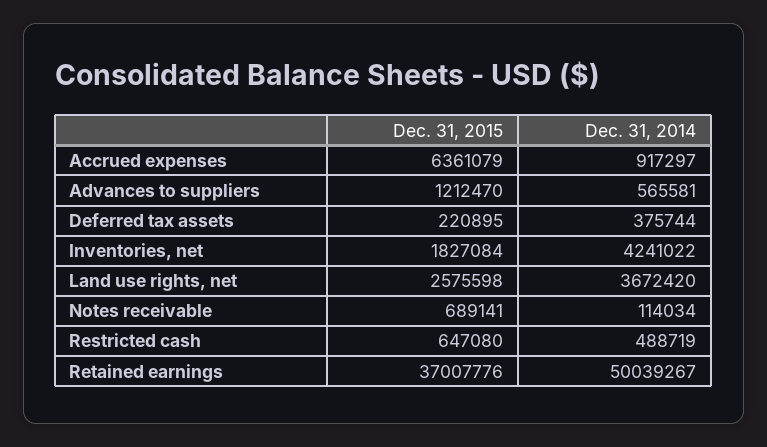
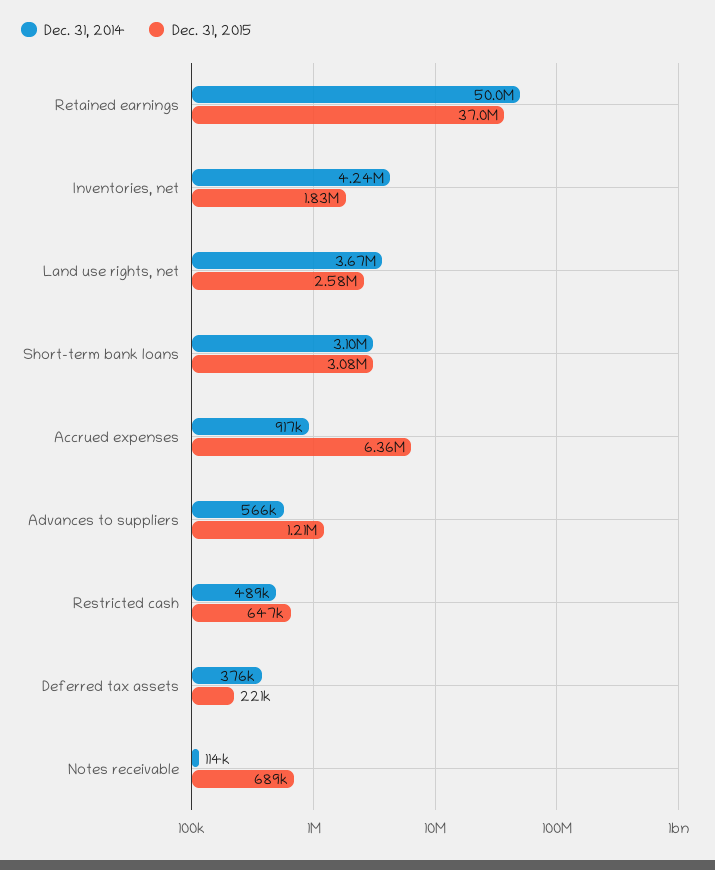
Dec. 31, 2014, Short-term bank loans: none -> 3100000
Dec. 31, 2015, Short-term bank loans: none -> 3080000

